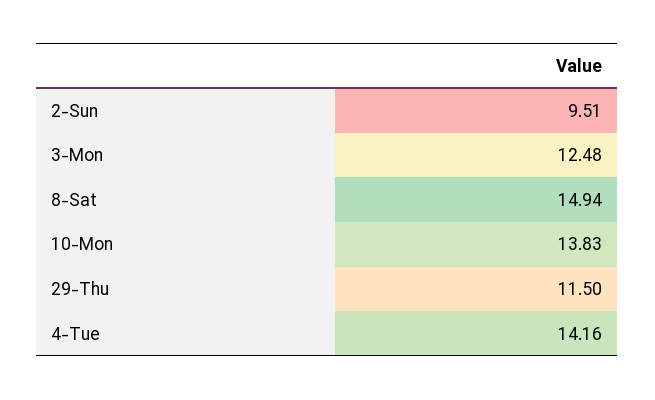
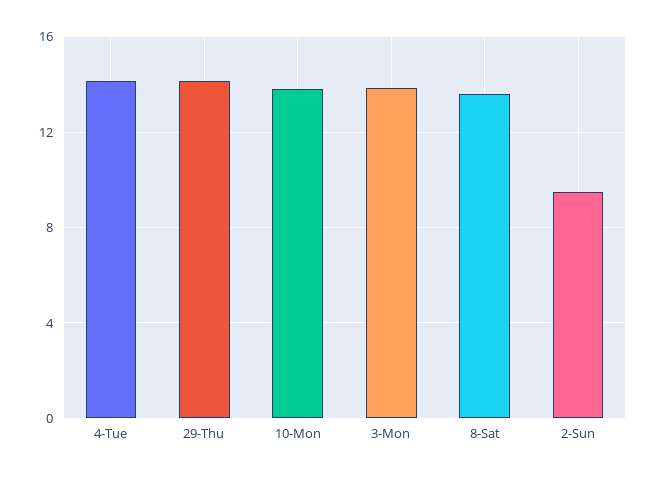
3-Mon: 12.48 -> 14
8-Sat: 14.94 -> 13.5
29-Thu: 11.5 -> 14

